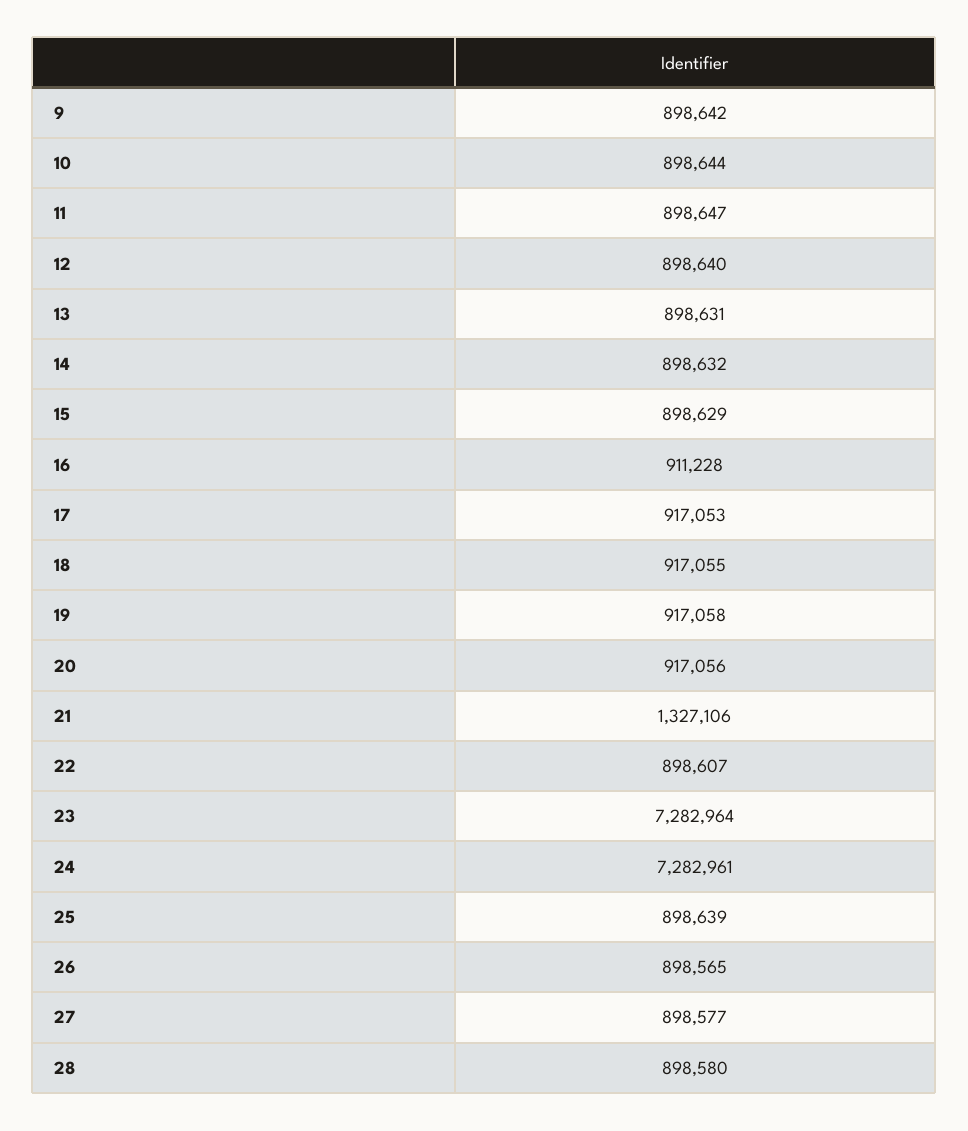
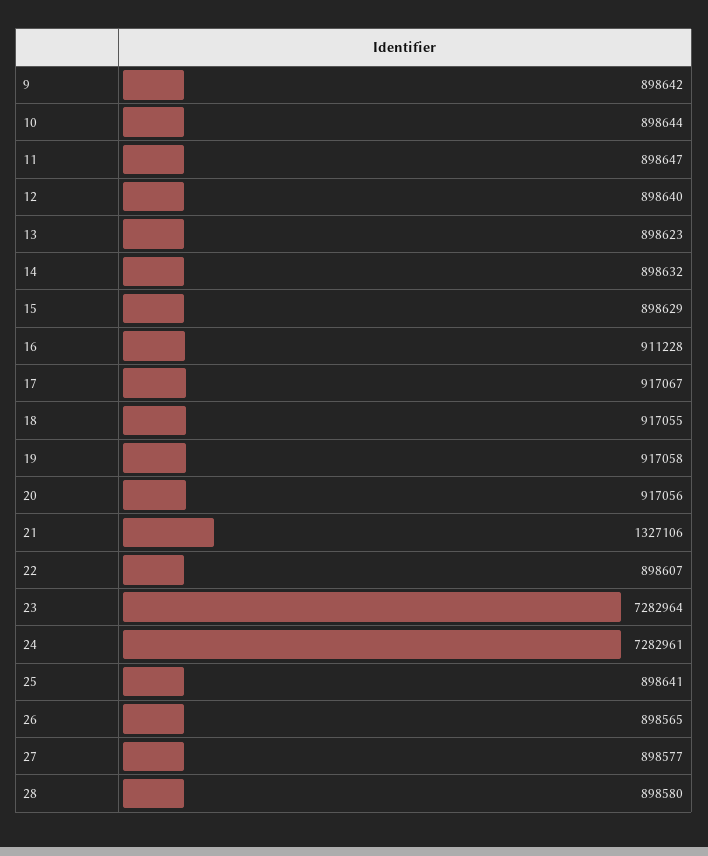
13: 898631 -> 898623
17: 917053 -> 917067
25: 898639 -> 898641

